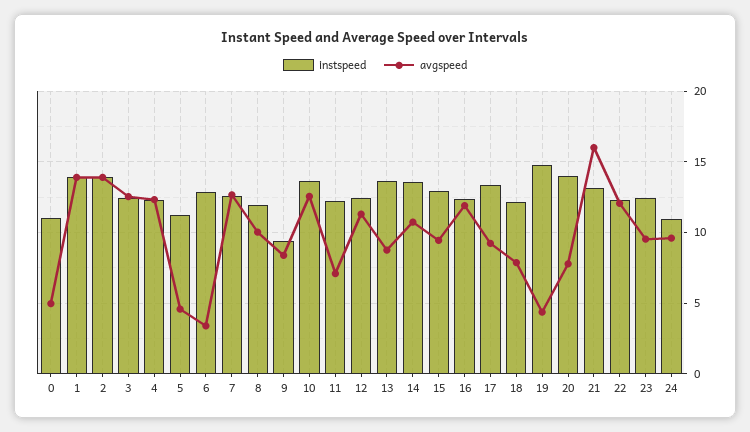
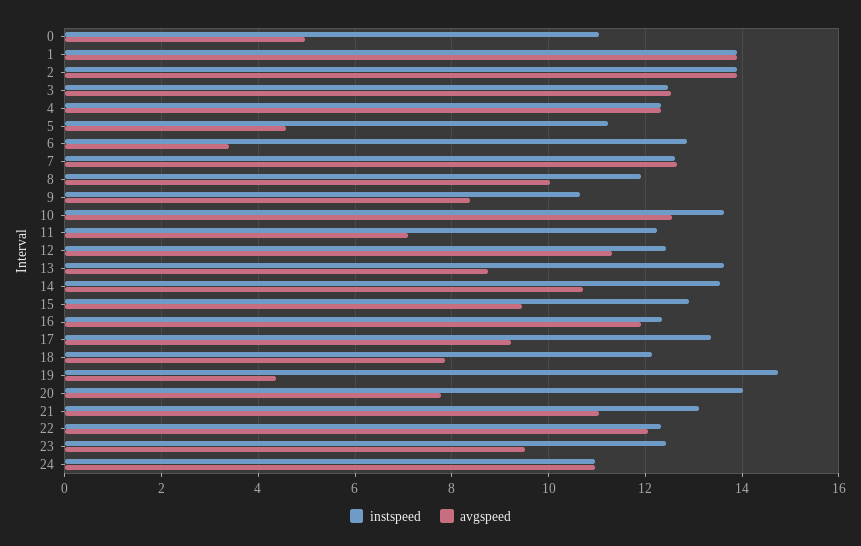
instspeed, 9: 9.5 -> 10.6
avgspeed, 21: 16 -> 11
avgspeed, 24: 9.5 -> 11

